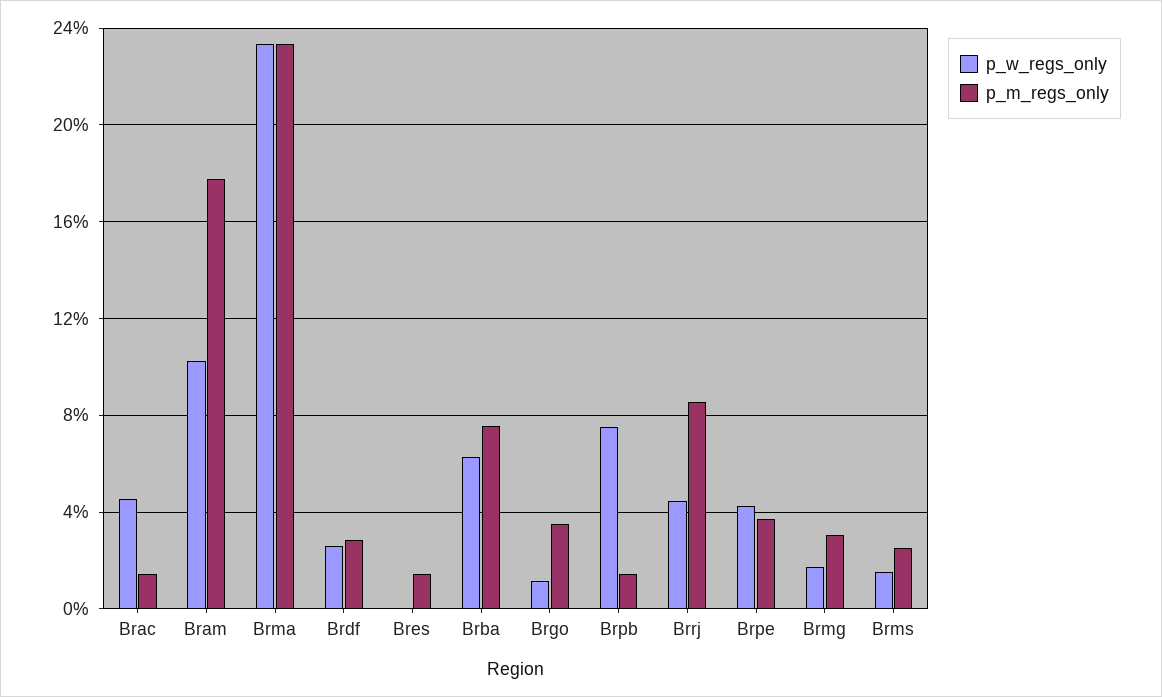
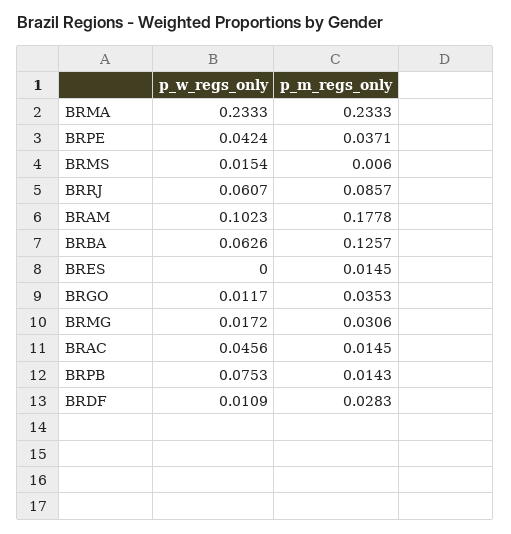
p_w_regs_only, Brdf: 0.025 -> 0.0109
p_m_regs_only, Brba: 0.075 -> 0.1257
p_w_regs_only, Brrj: 0.045 -> 0.0607
p_m_regs_only, Brms: 0.025 -> 0.006

